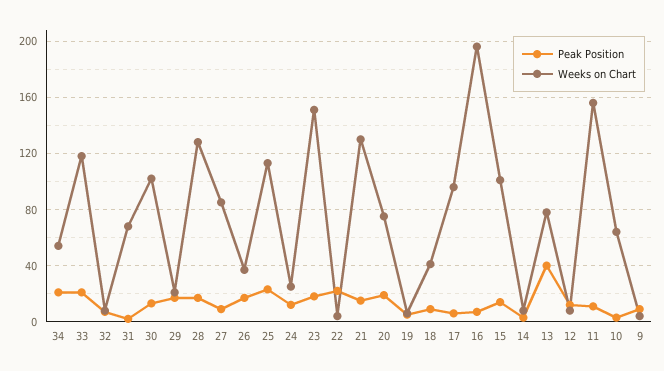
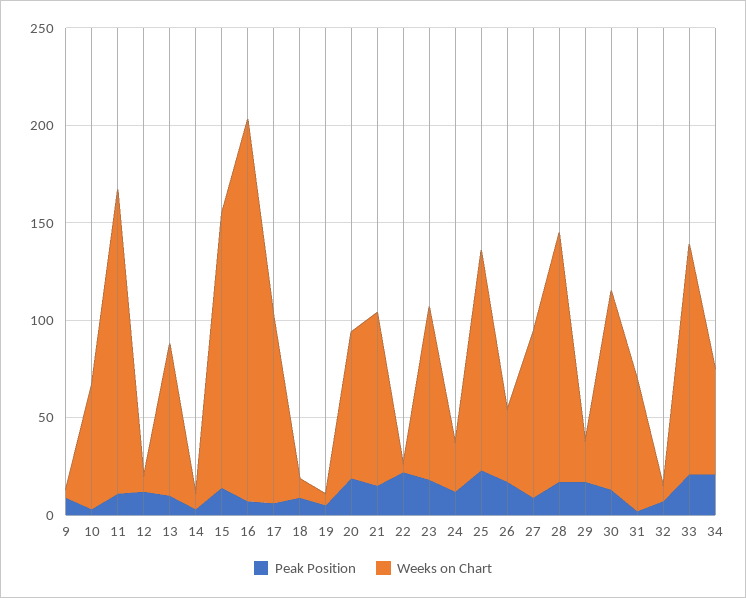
Weeks on Chart, 23: 150 -> 90
Weeks on Chart, 21: 130 -> 90
Weeks on Chart, 18: 40 -> 10
Weeks on Chart, 15: 100 -> 140
Peak Position, 13: 40 -> 10

